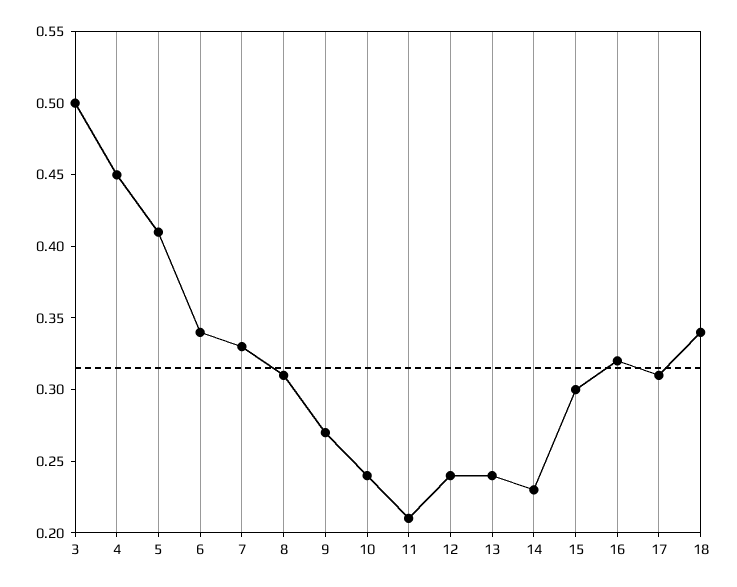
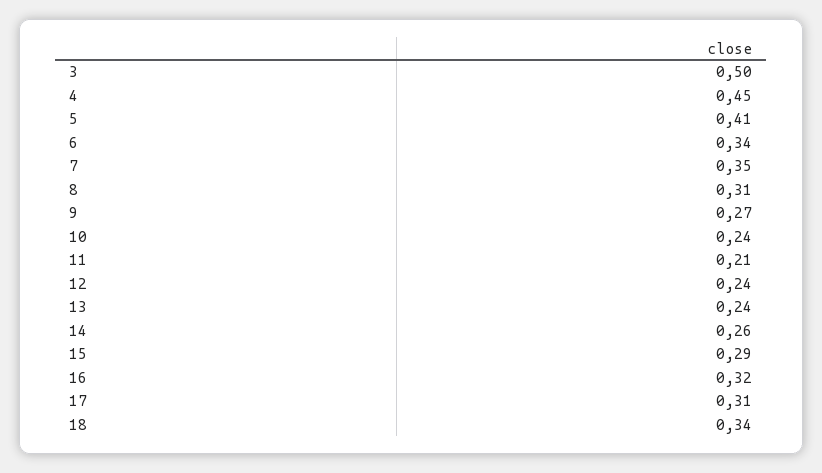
7: 0.33 -> 0.35
14: 0.23 -> 0.26
15: 0.3 -> 0.29

